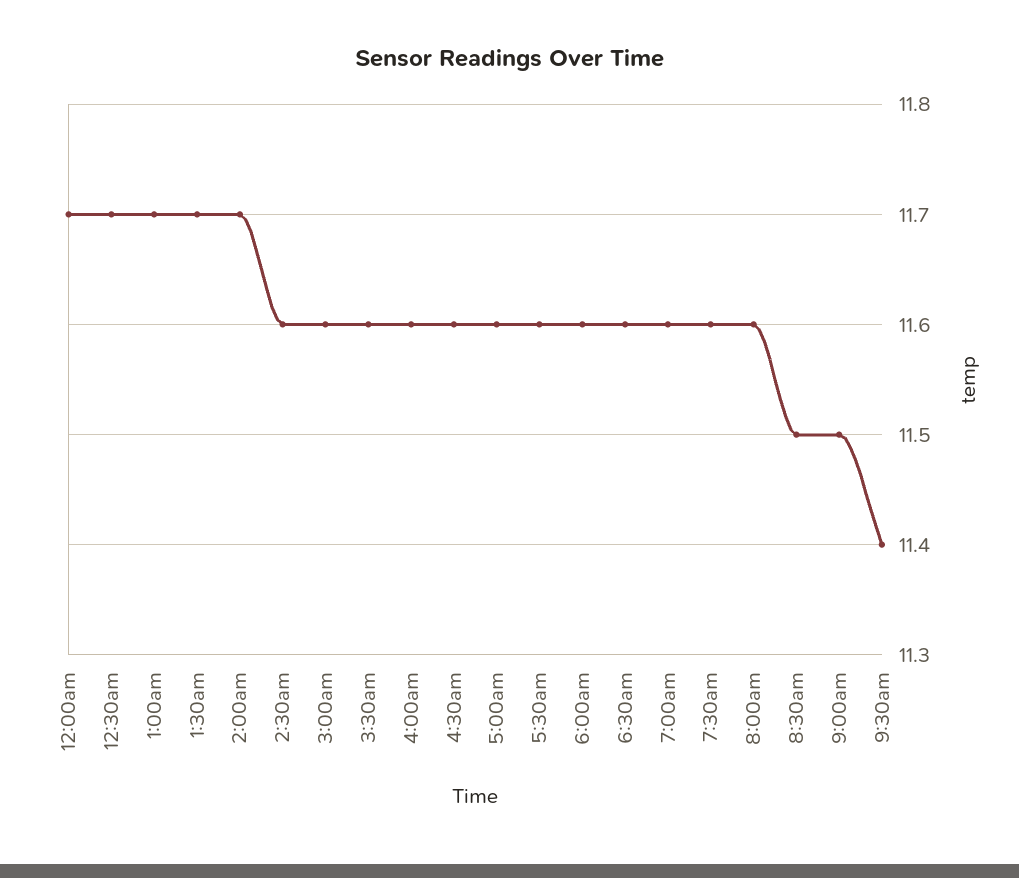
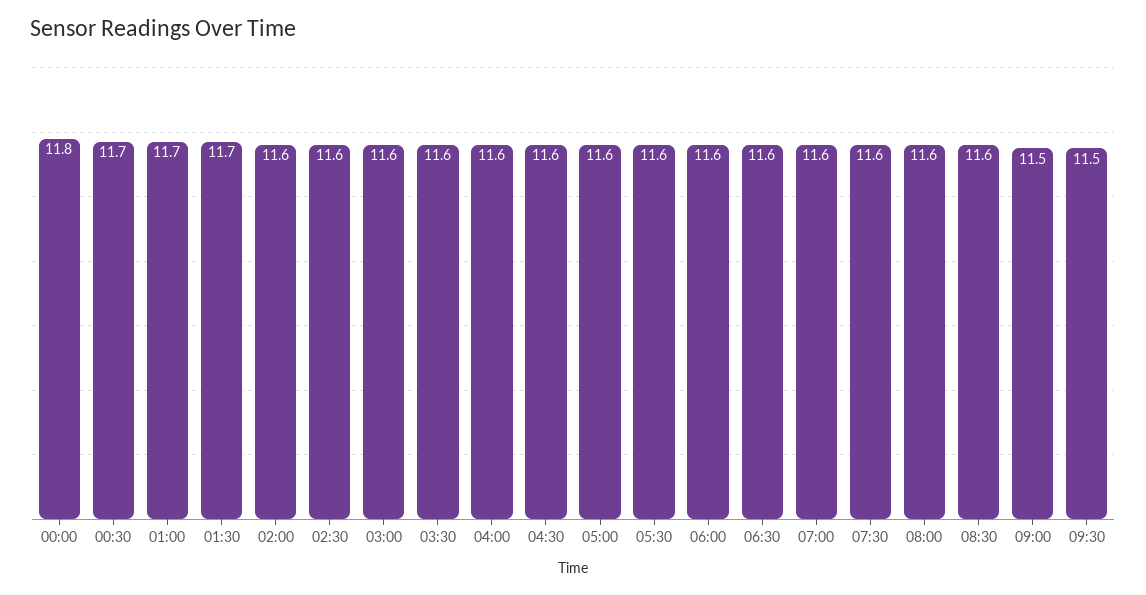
12:00am: 11.7 -> 11.8
2:00am: 11.7 -> 11.6
8:30am: 11.5 -> 11.6
9:30am: 11.4 -> 11.5

